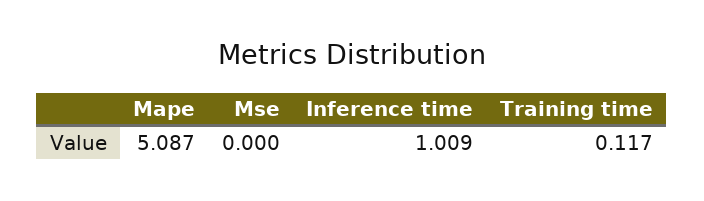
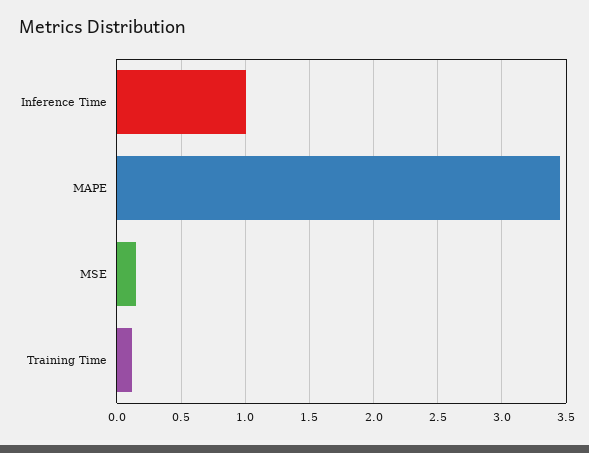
Mape: 5.087 -> 3.45
Mse: 0 -> 0.15

